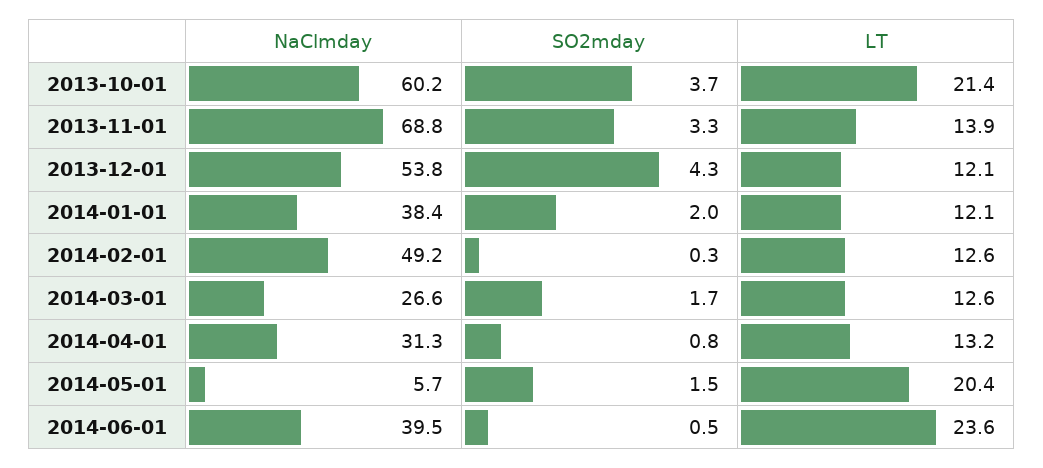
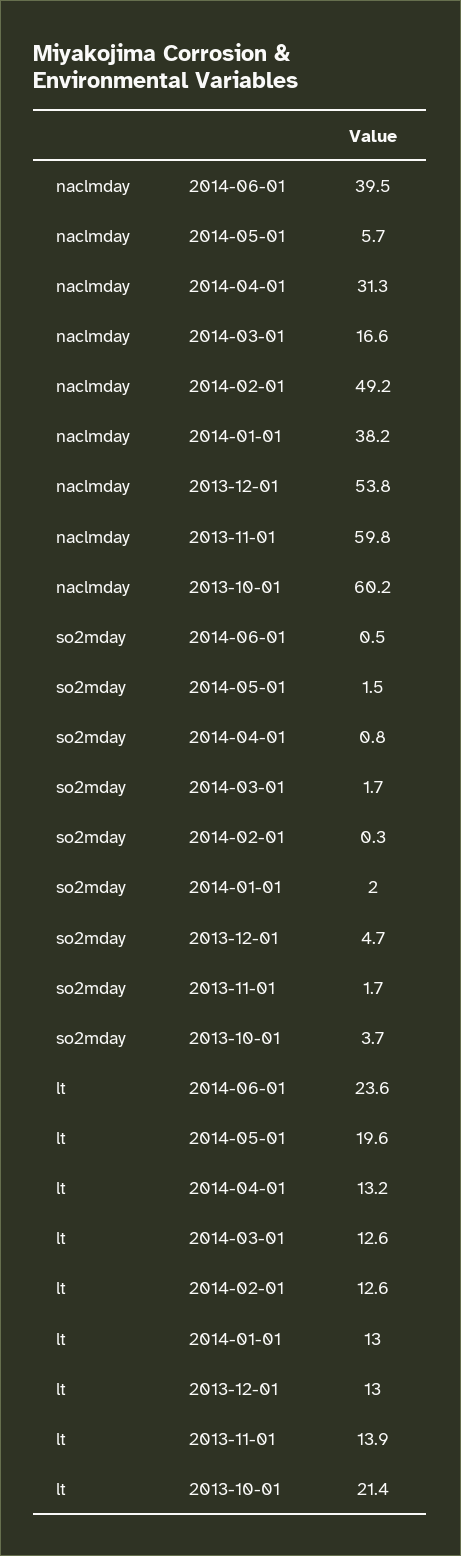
NaClmday, 2013-11-01: 68.8 -> 59.8
SO2mday, 2013-11-01: 3.3 -> 1.7
SO2mday, 2013-12-01: 4.3 -> 4.7
LT, 2013-12-01: 12.1 -> 13
NaClmday, 2014-01-01: 38.4 -> 38.2
LT, 2014-01-01: 12.1 -> 13
NaClmday, 2014-03-01: 26.6 -> 16.6
LT, 2014-05-01: 20.4 -> 19.6

